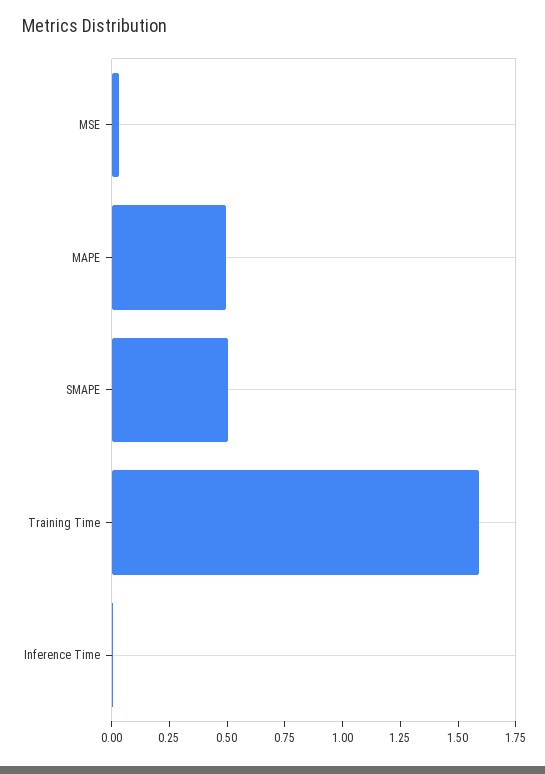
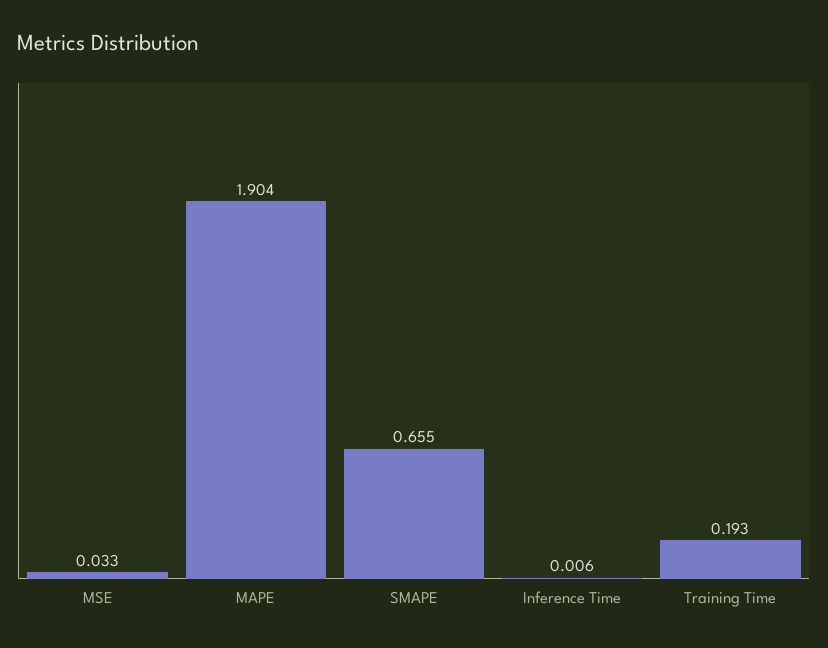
MAPE: 0.5 -> 1.904
SMAPE: 0.5 -> 0.655
Training Time: 1.6 -> 0.193

